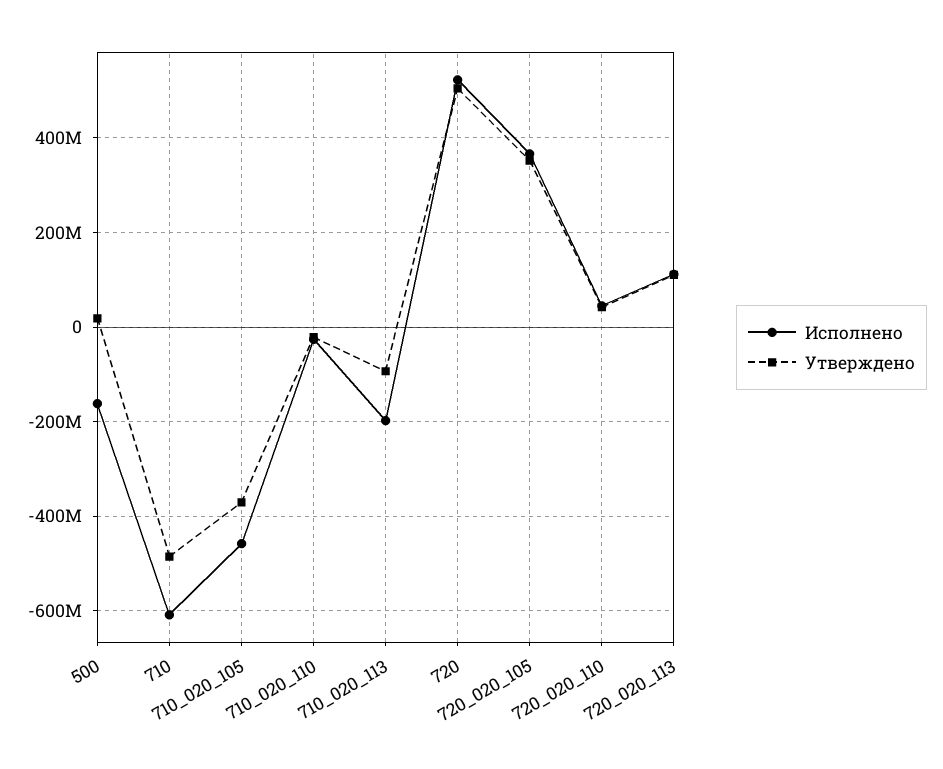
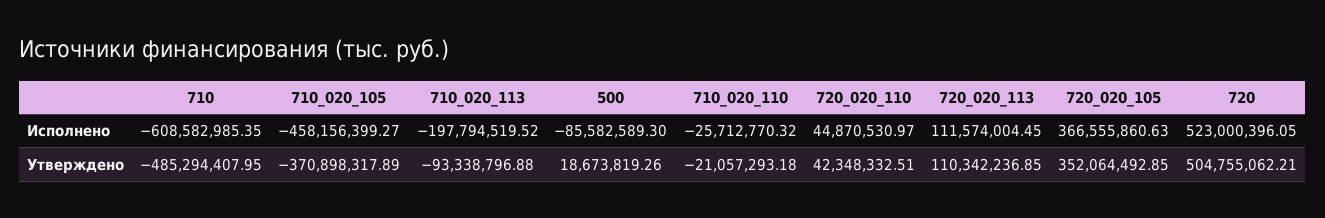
Исполнено, 500: -160000000 -> -85582589.3

